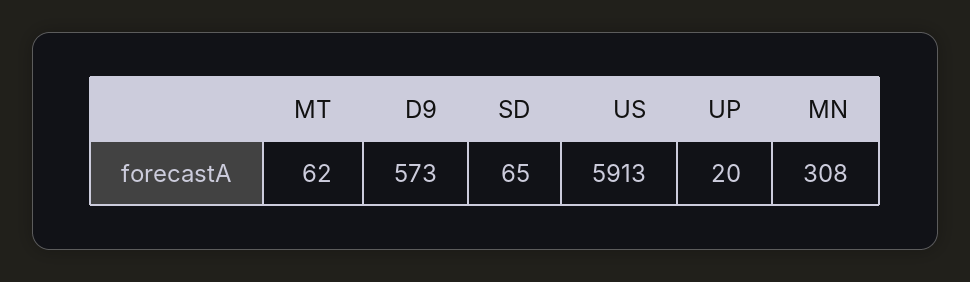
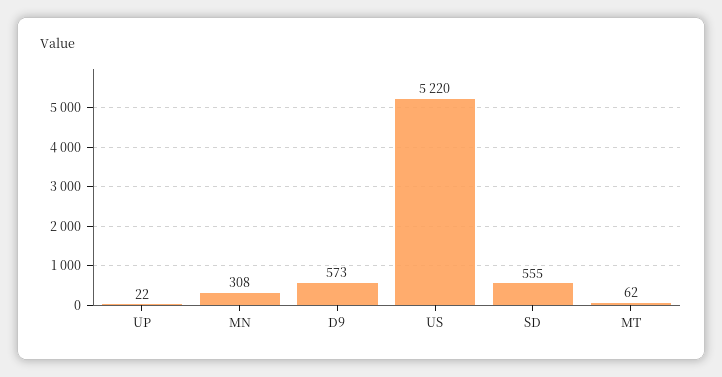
SD: 65 -> 555
US: 5913 -> 5220
UP: 20 -> 22

